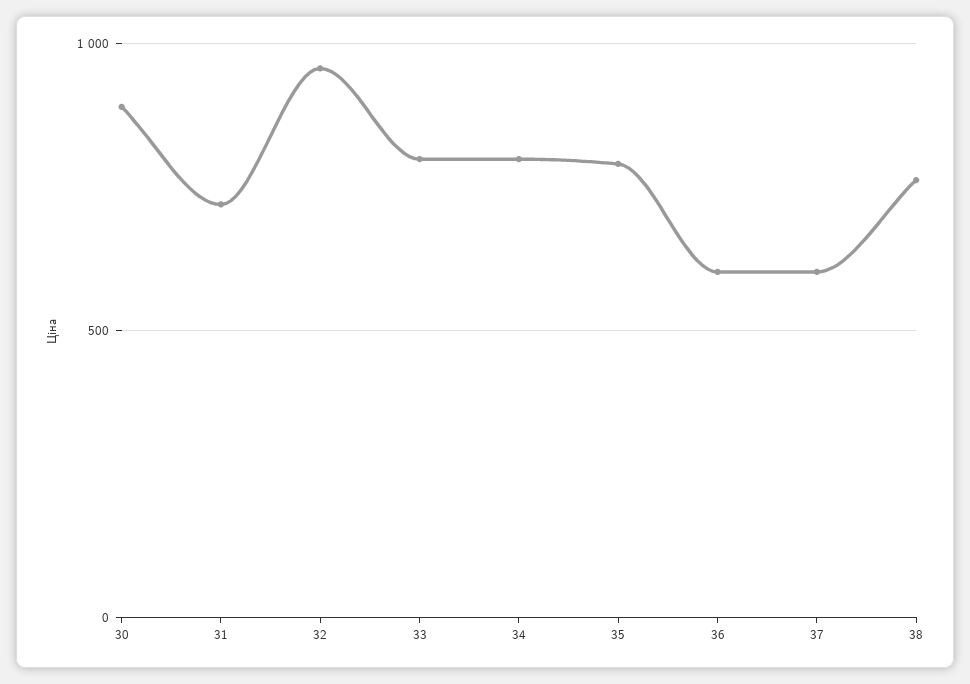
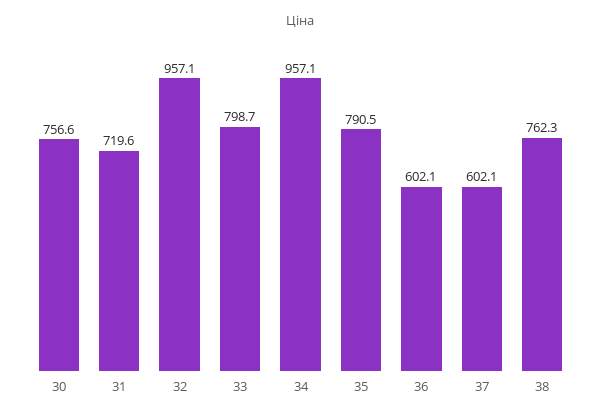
30: 900 -> 756.6
34: 800 -> 957.1

